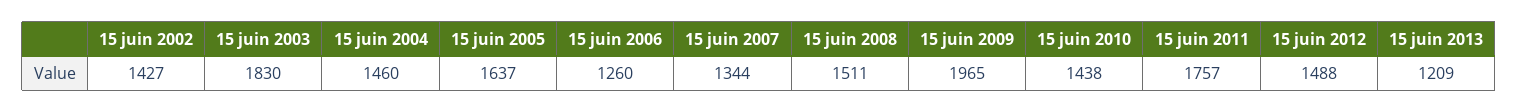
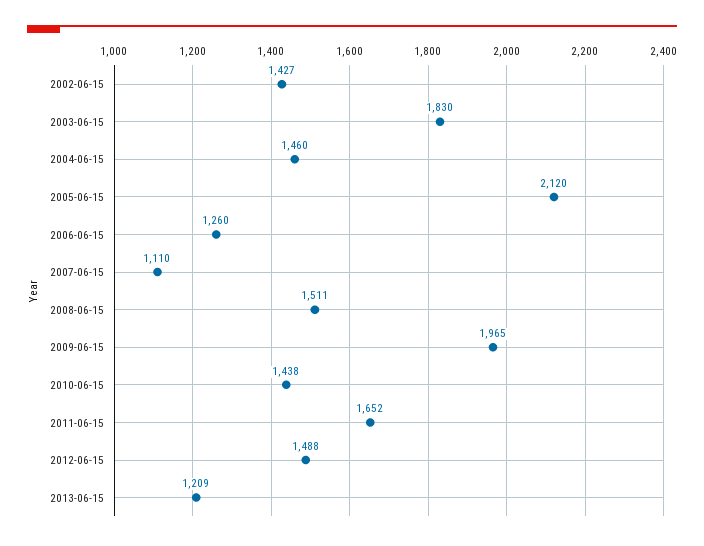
15 juin 2005: 1637 -> 2120
15 juin 2007: 1344 -> 1110
15 juin 2011: 1757 -> 1652

